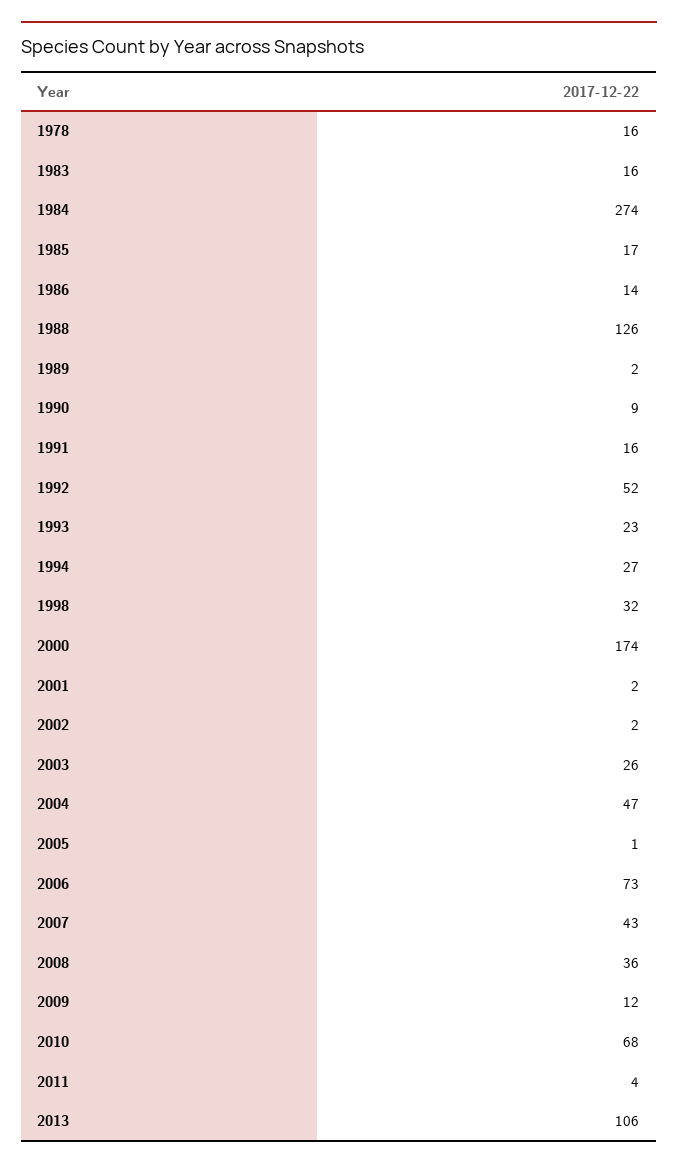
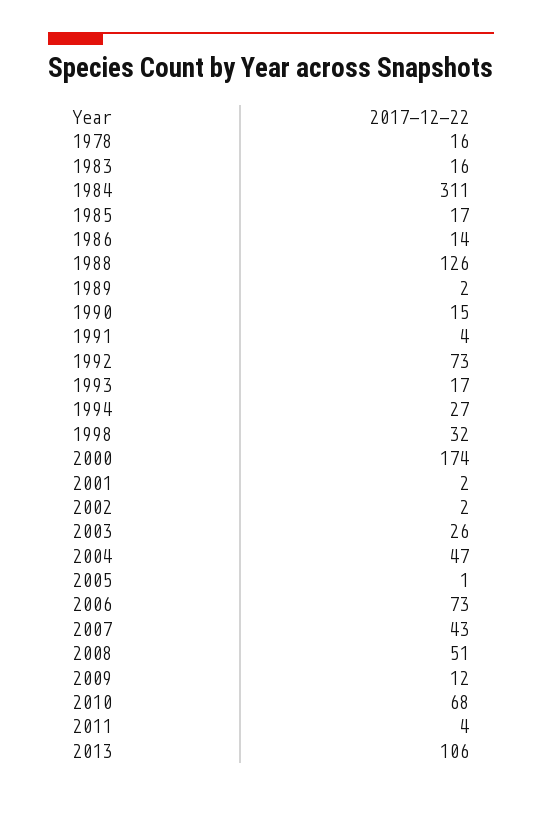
1984: 274 -> 311
1990: 9 -> 15
1991: 16 -> 4
1992: 52 -> 73
1993: 23 -> 17
2008: 36 -> 51

